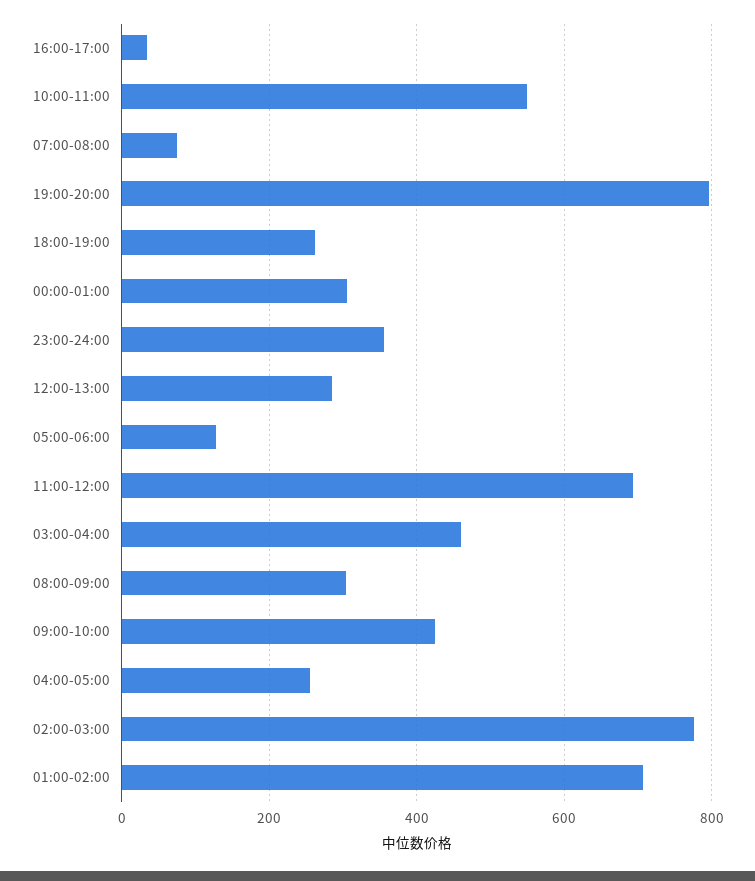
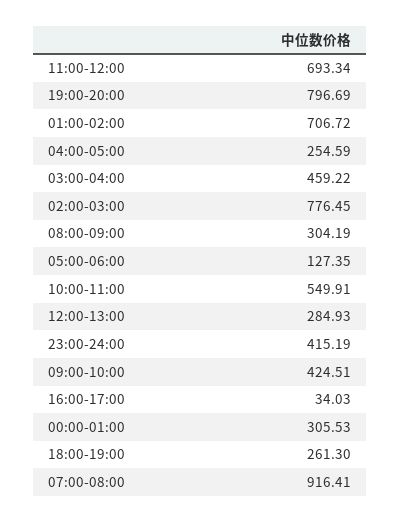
07:00-08:00: 80 -> 916.41
23:00-24:00: 360 -> 415.19

